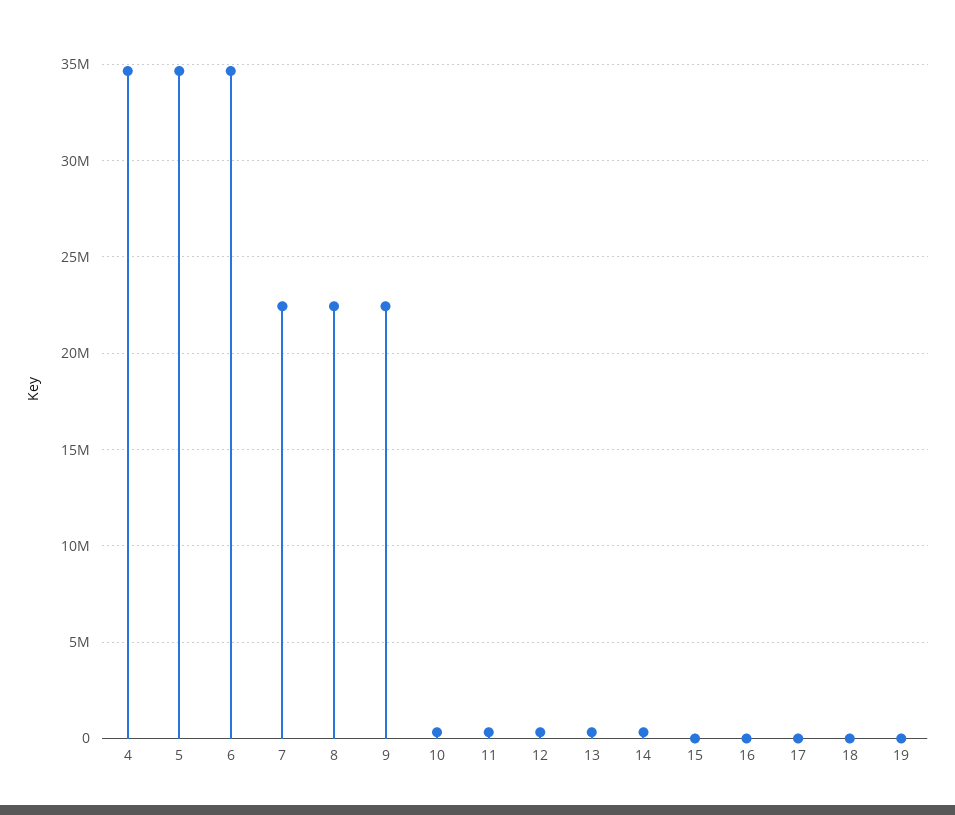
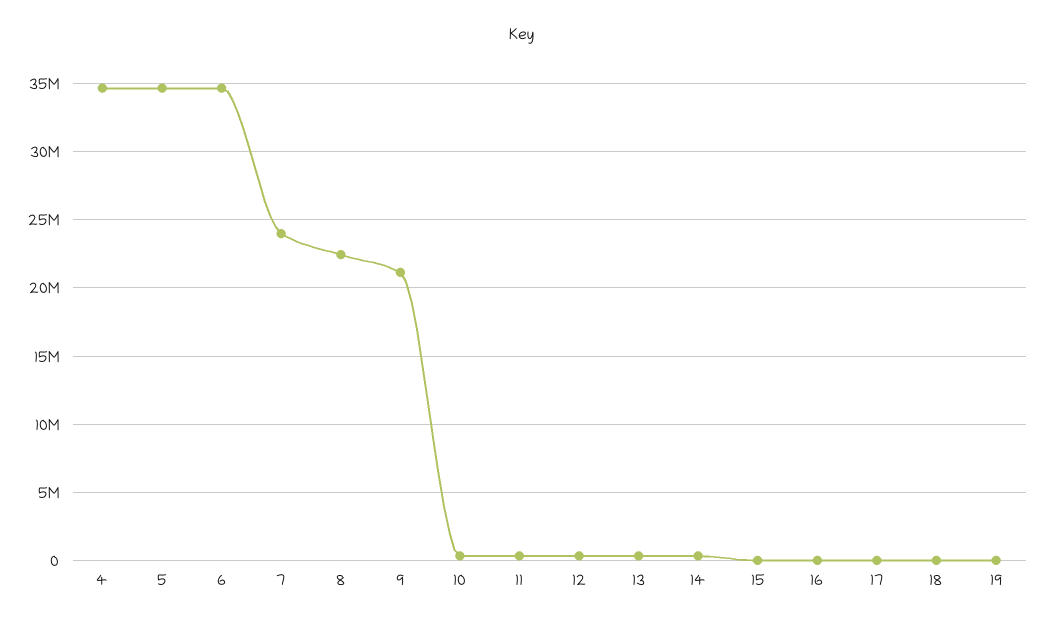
7: 22500000 -> 24000000
9: 22500000 -> 21000000

